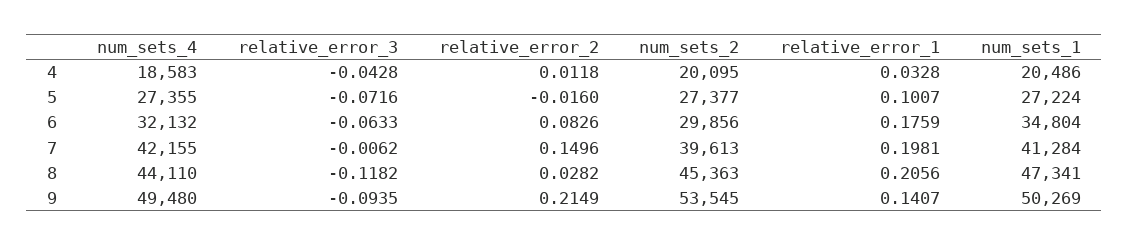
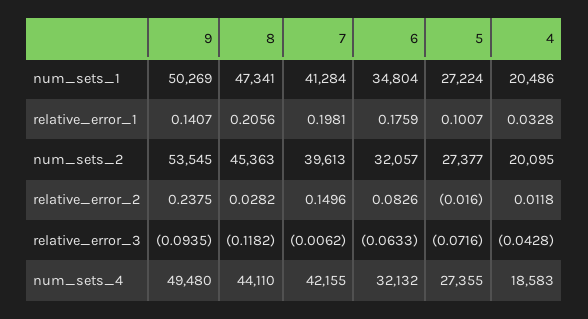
num_sets_2, 6: 29856 -> 32057
relative_error_2, 9: 0.2149 -> 0.2375

